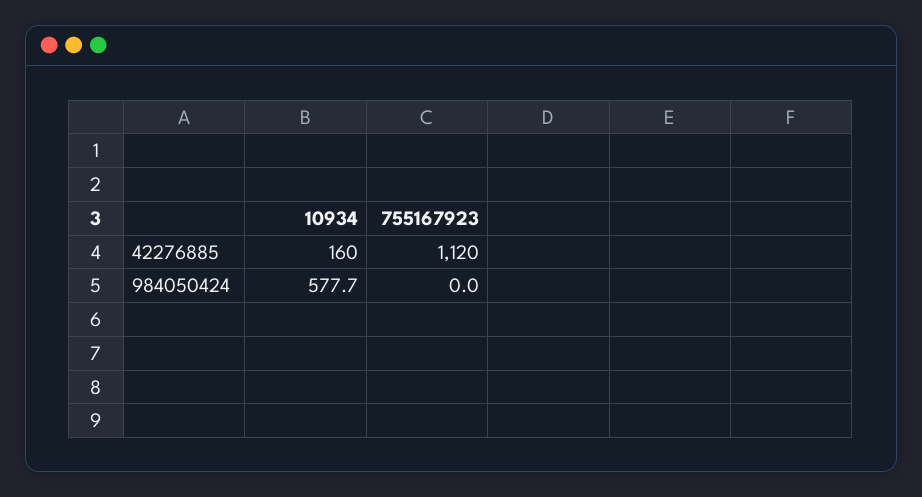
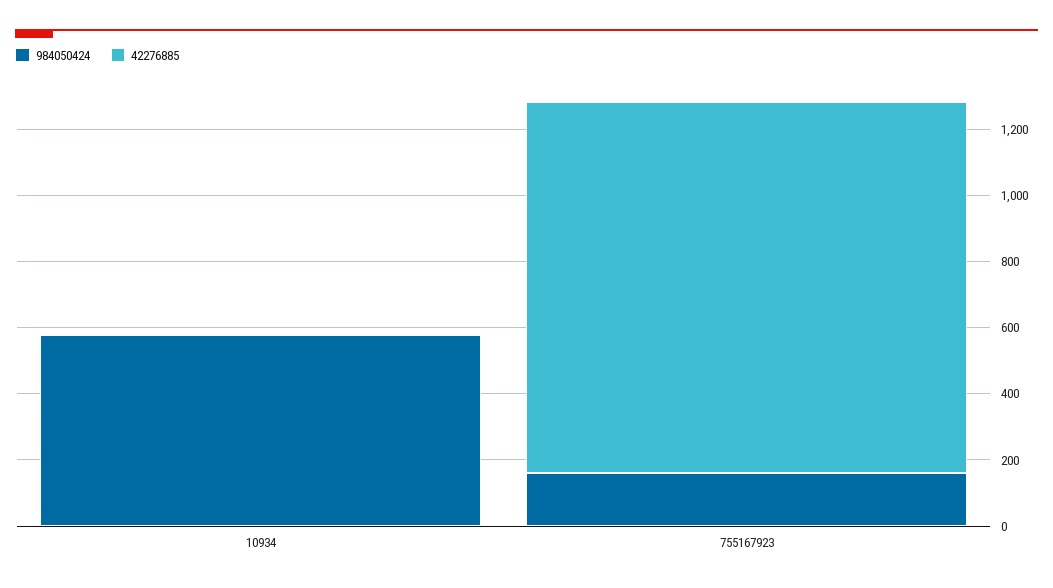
42276885, 10934: 160 -> 0
984050424, 755167923: 0 -> 150

